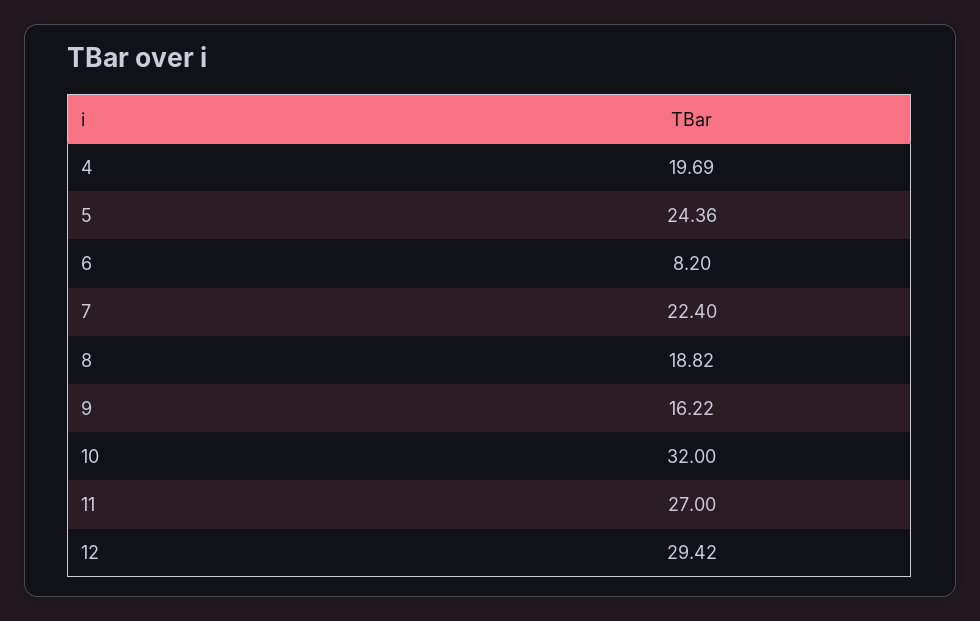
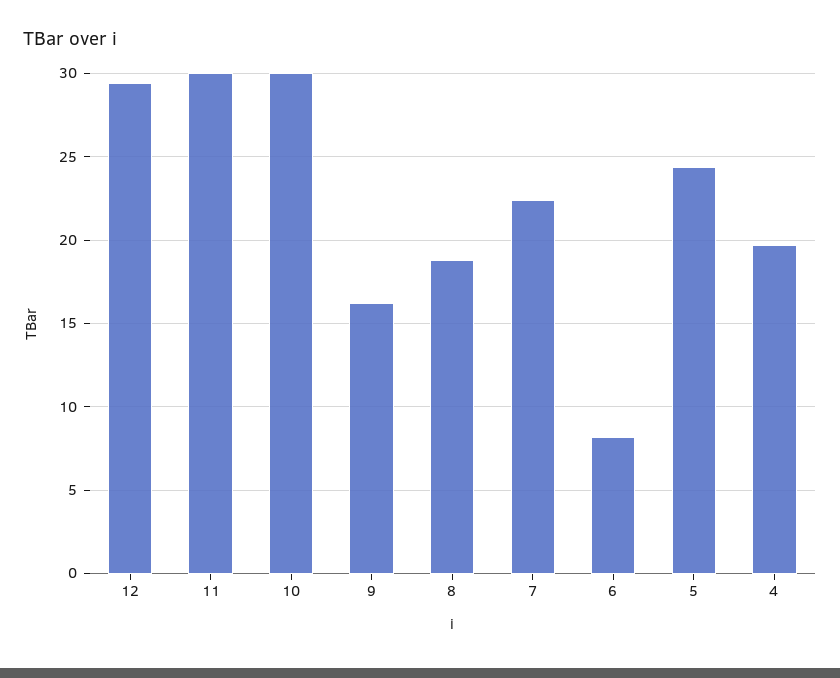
10: 32 -> 30
11: 27 -> 30

